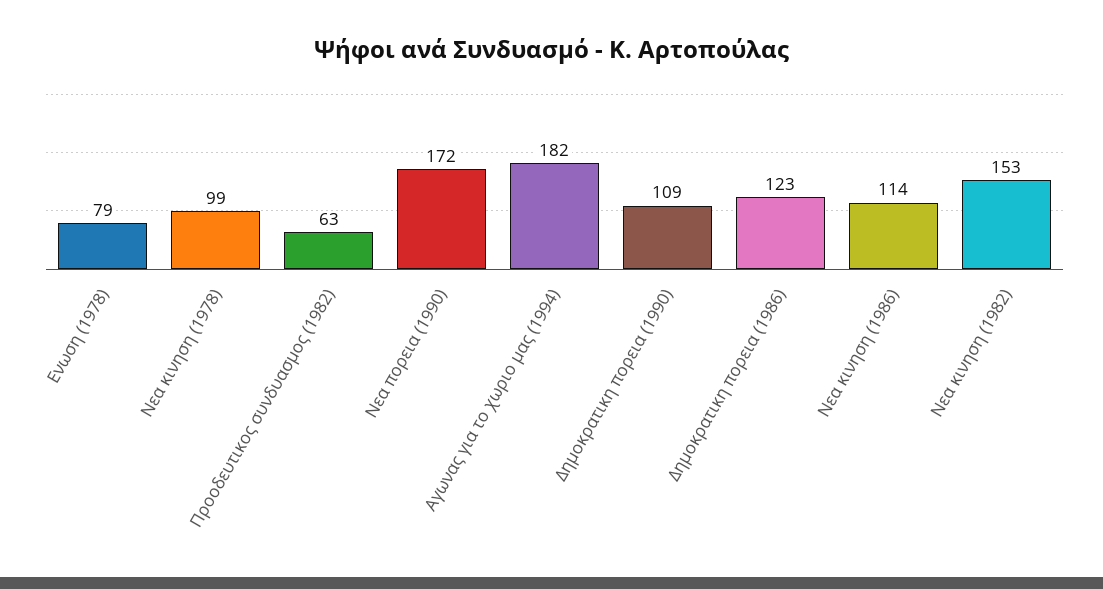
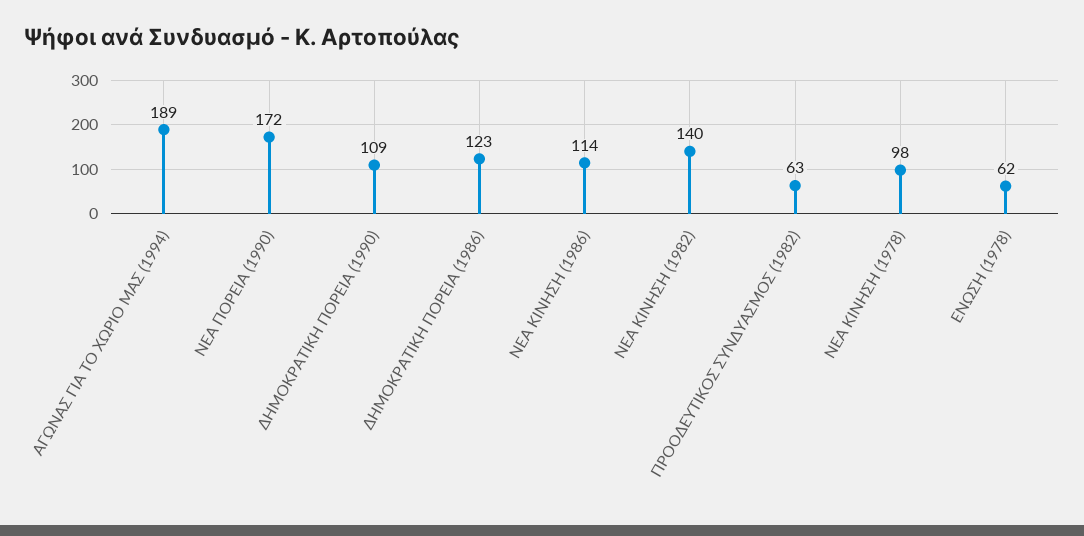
Ενωση (1978): 79 -> 62
Νεα κινηση (1978): 99 -> 98
Αγωνας για το χωριο μας (1994): 182 -> 189
Νεα κινηση (1982): 153 -> 140

